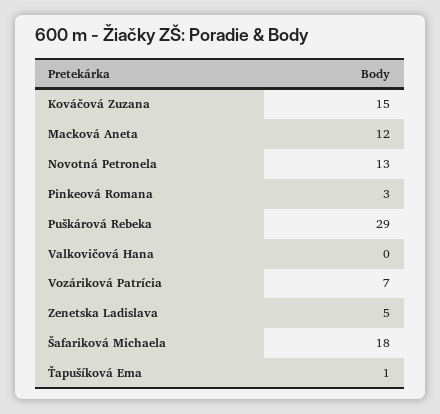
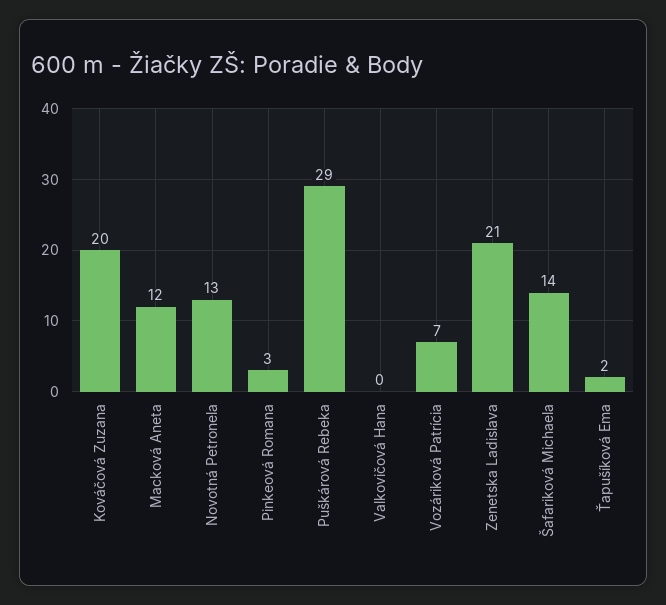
Kováčová Zuzana: 15 -> 20
Zenetska Ladislava: 5 -> 21
Šafariková Michaela: 18 -> 14
Ťapušíková Ema: 1 -> 2

